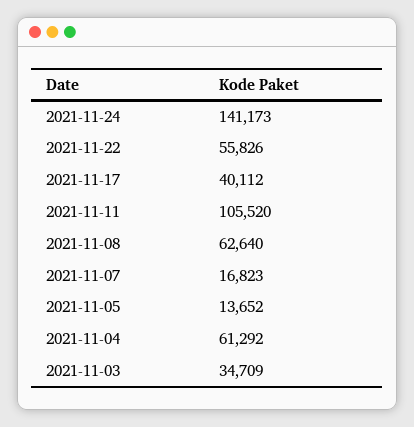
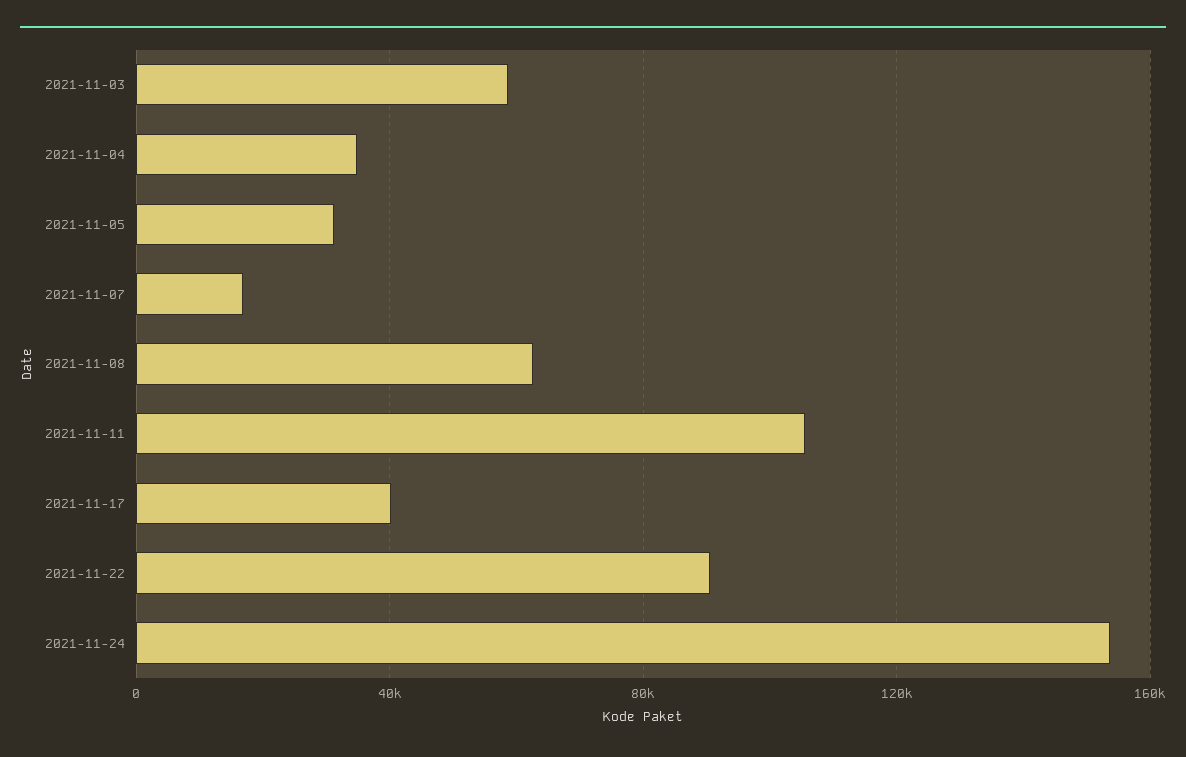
2021-11-24: 141173 -> 155000
2021-11-22: 55826 -> 90000
2021-11-05: 13652 -> 30000
2021-11-04: 61292 -> 35000
2021-11-03: 34709 -> 60000

